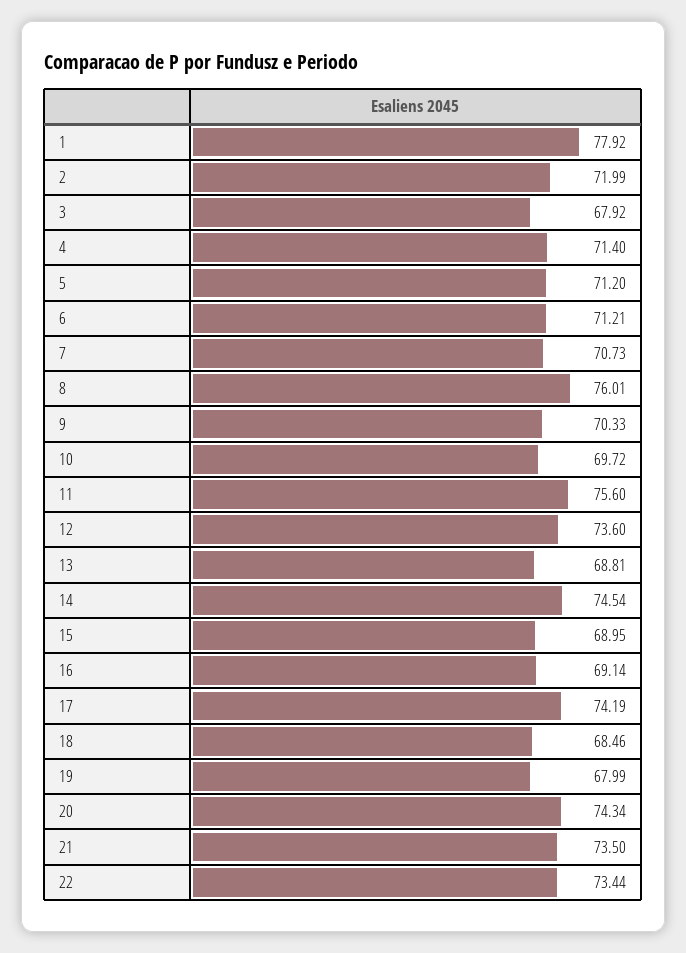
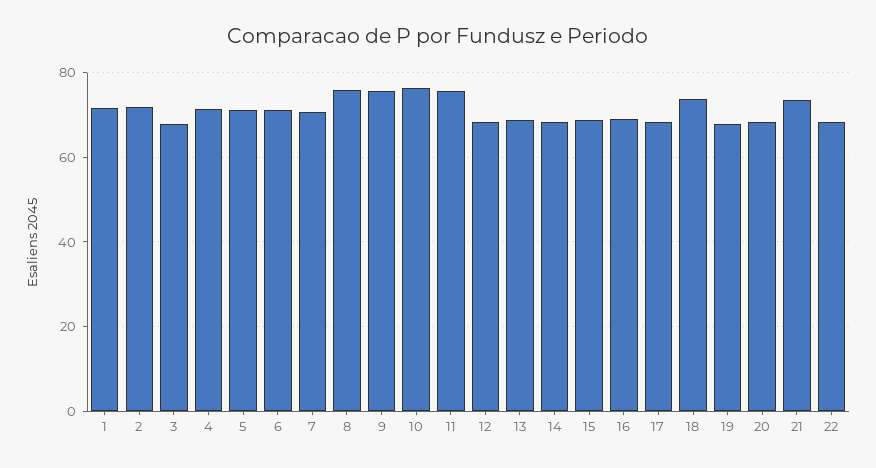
1: 77.92 -> 72
9: 70.33 -> 76
10: 69.72 -> 76
12: 73.6 -> 68
14: 74.54 -> 68
17: 74.19 -> 68
18: 68.46 -> 74
20: 74.34 -> 68
22: 73.44 -> 68

